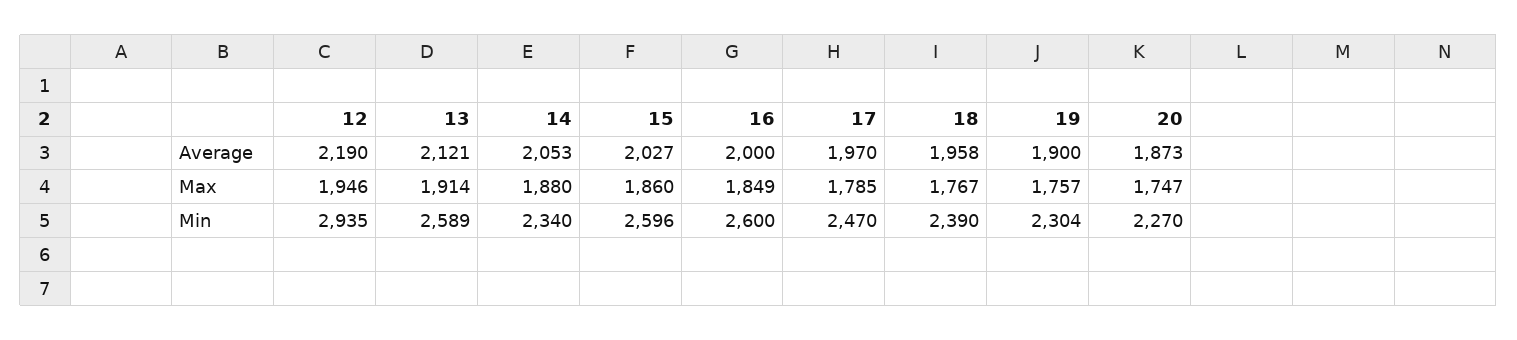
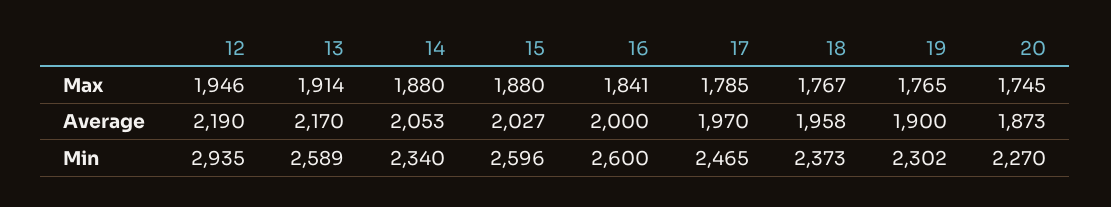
13, Average: 2121 -> 2170
15, Max: 1860 -> 1880
16, Max: 1849 -> 1841
19, Max: 1757 -> 1765
20, Max: 1747 -> 1745
17, Min: 2470 -> 2465
18, Min: 2390 -> 2373
19, Min: 2304 -> 2302

